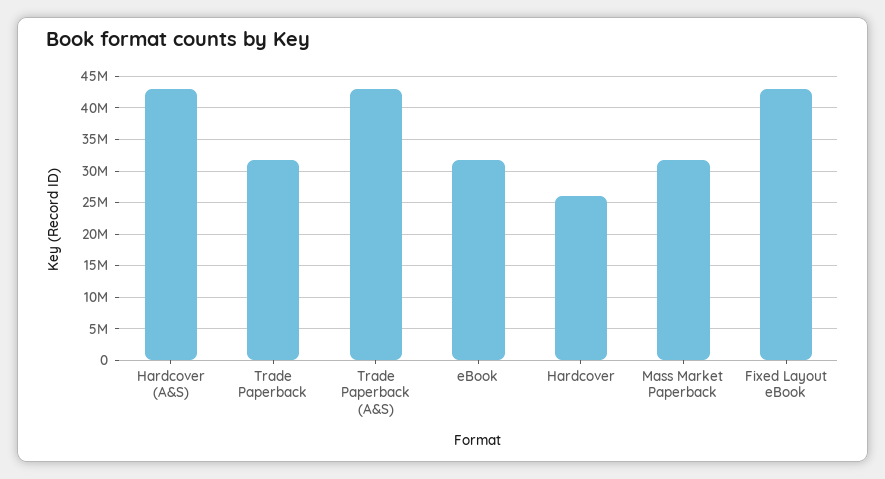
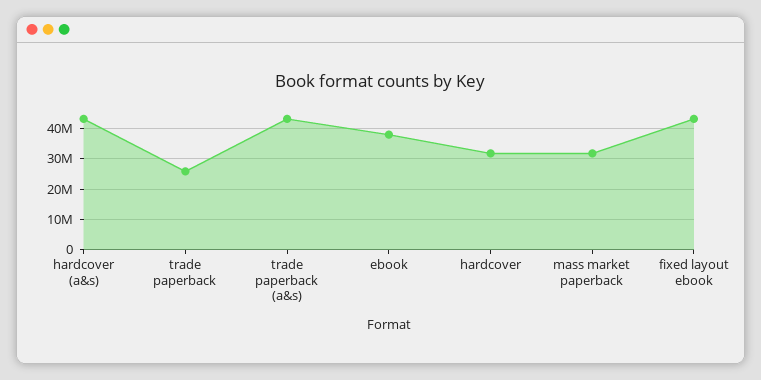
Trade Paperback: 32000000 -> 26000000
eBook: 32000000 -> 38000000
Hardcover: 26000000 -> 32000000

